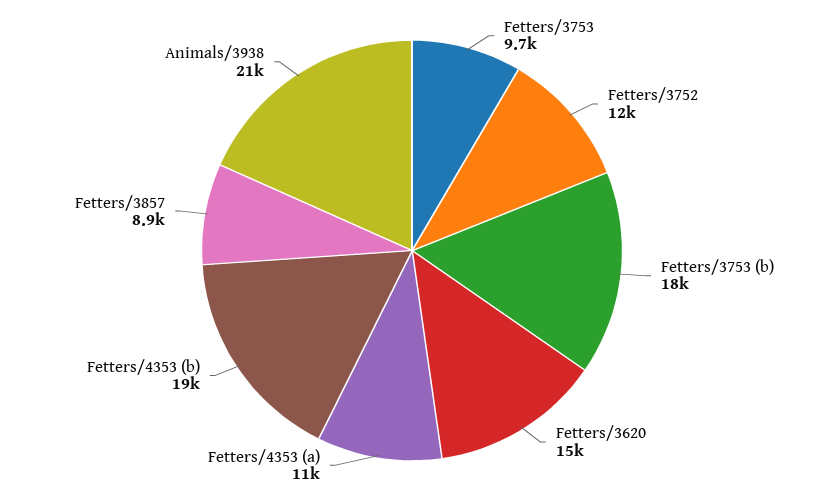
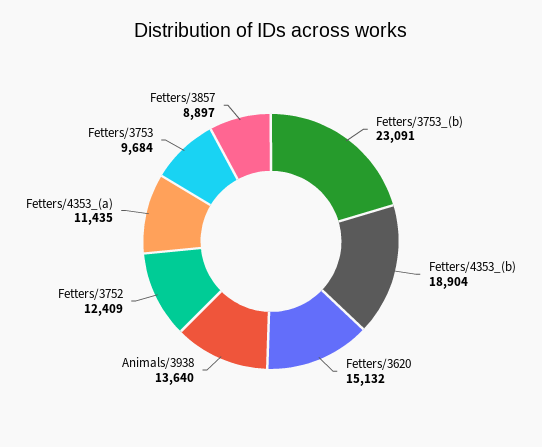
Fetters/3753 (b): 18000 -> 23091
Animals/3938: 21000 -> 13640

